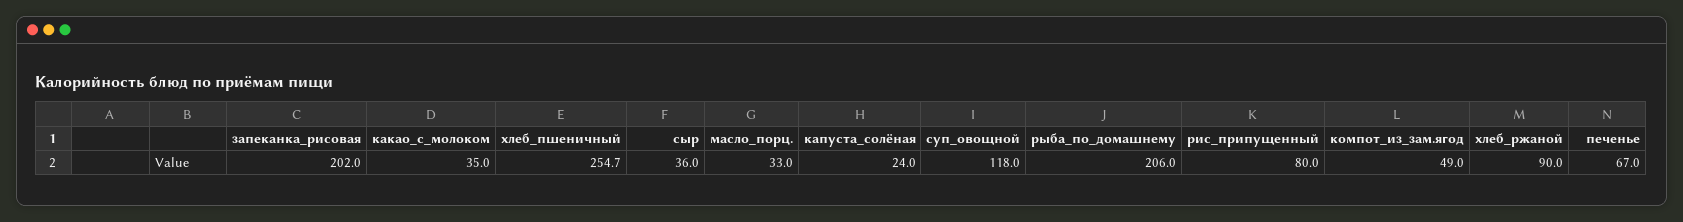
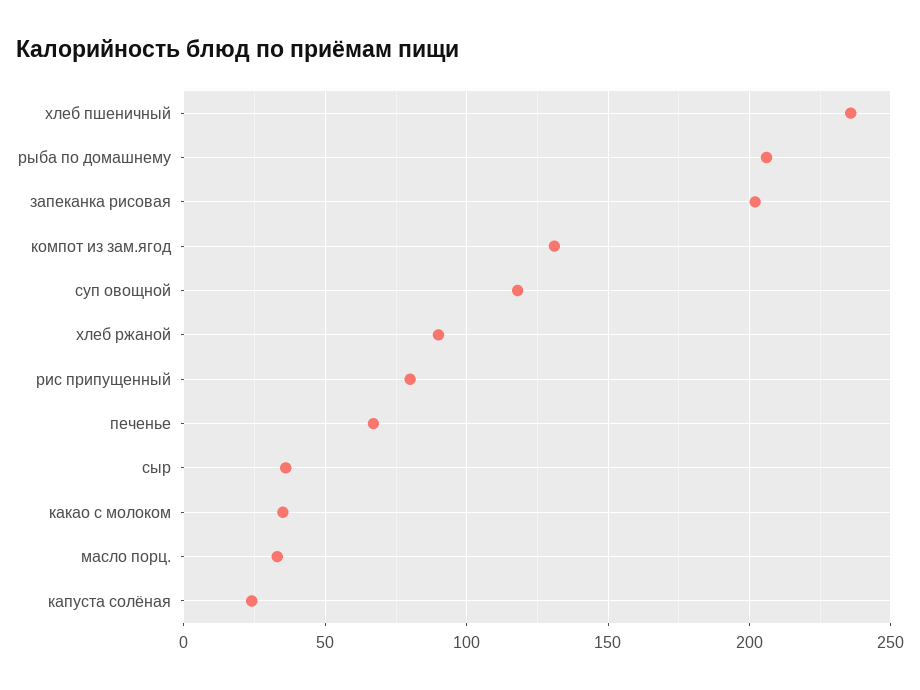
хлеб_пшеничный: 254.7 -> 235
компот_из_зам.ягод: 49 -> 130

